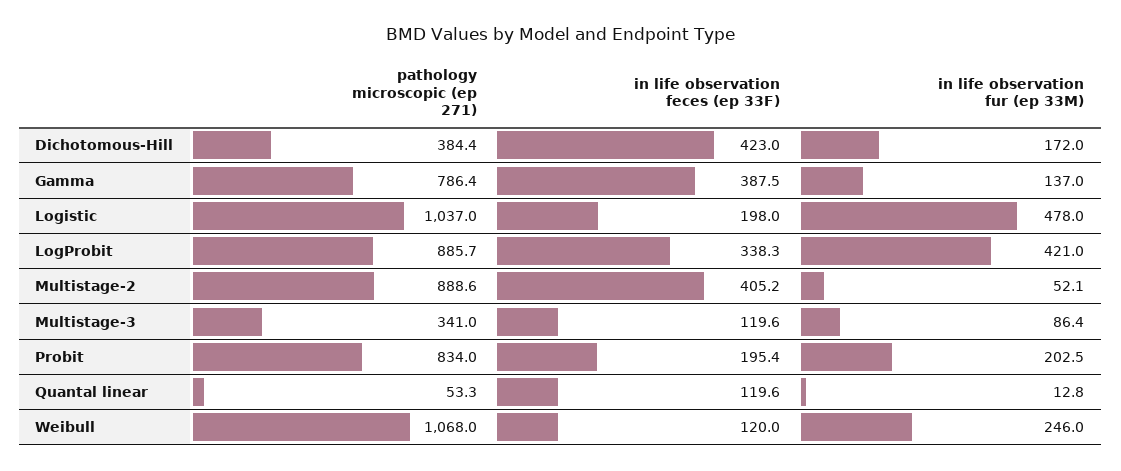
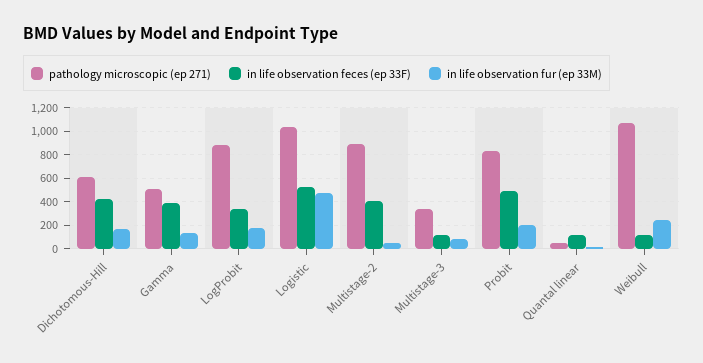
pathology microscopic (ep 271), Dichotomous-Hill: 384.4 -> 600
pathology microscopic (ep 271), Gamma: 786.4 -> 500
in life observation feces (ep 33F), Logistic: 198 -> 500
in life observation fur (ep 33M), LogProbit: 421 -> 200
in life observation feces (ep 33F), Probit: 195.4 -> 500

